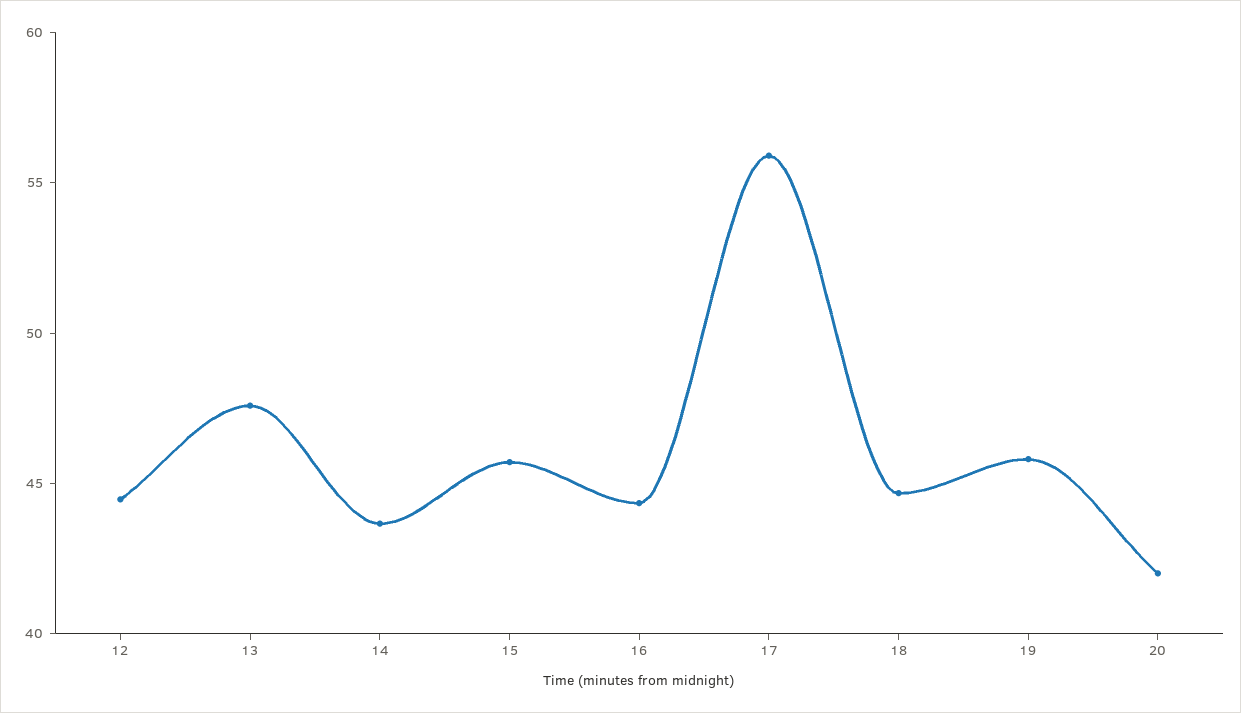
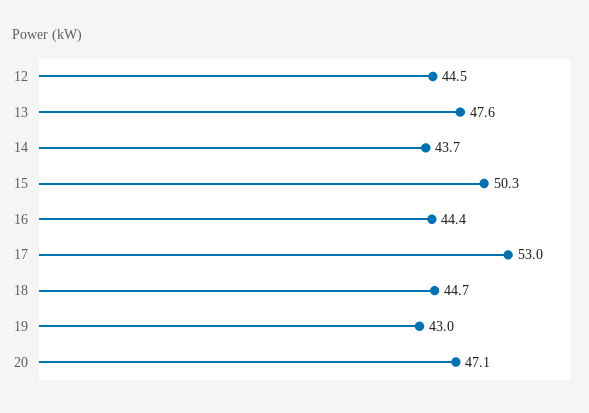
15: 46 -> 50.3
17: 56 -> 53
19: 46 -> 43
20: 42 -> 47.1

